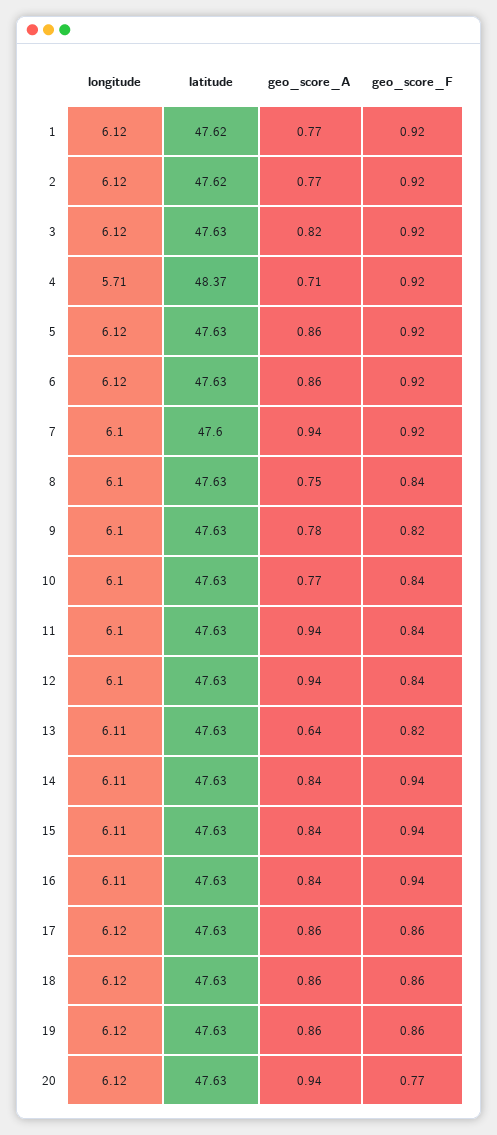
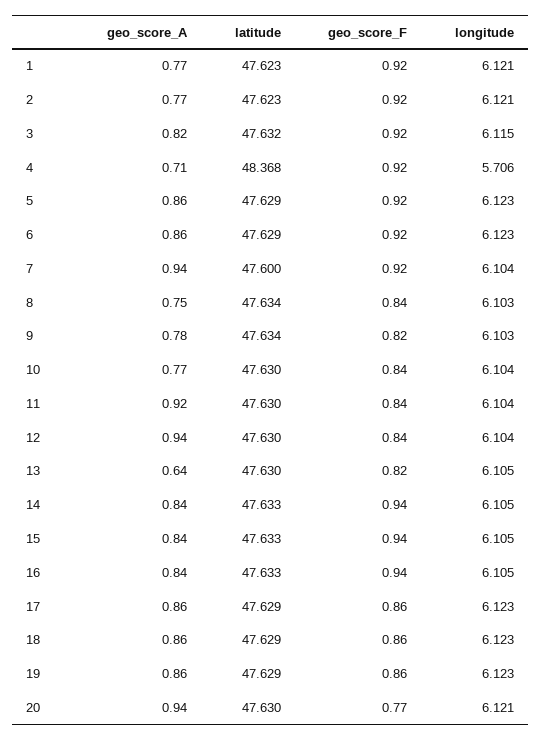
geo_score_A, 11: 0.94 -> 0.92

